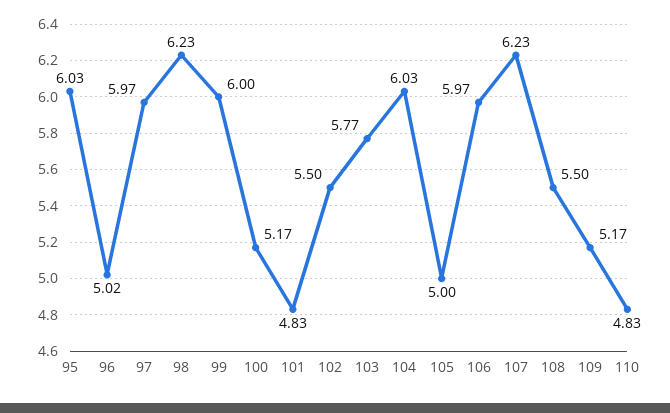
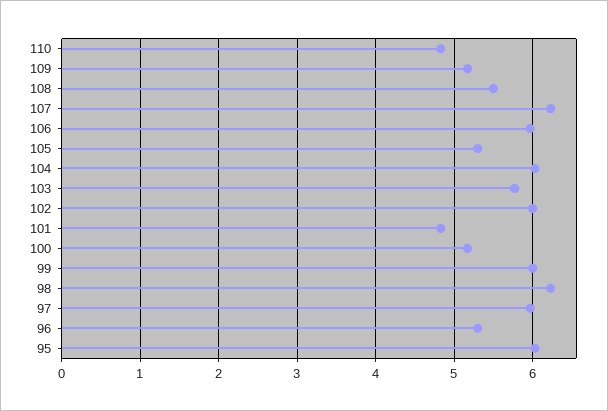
96: 5.02 -> 5.3
102: 5.5 -> 6
105: 5 -> 5.3

